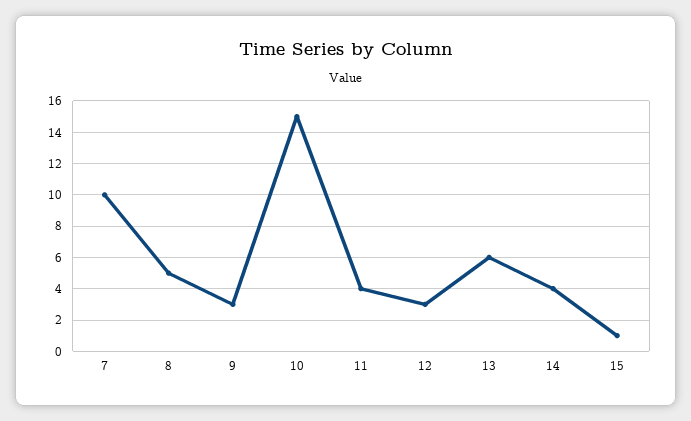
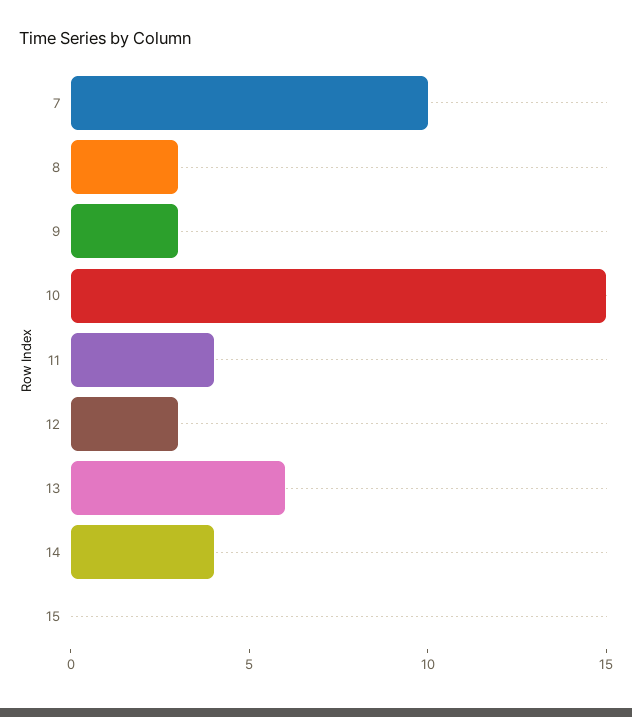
8: 5 -> 3
15: 1 -> 0

